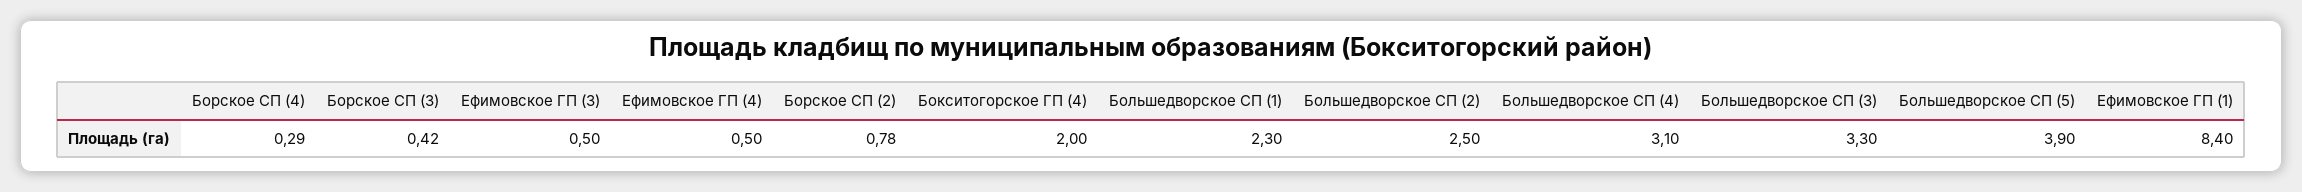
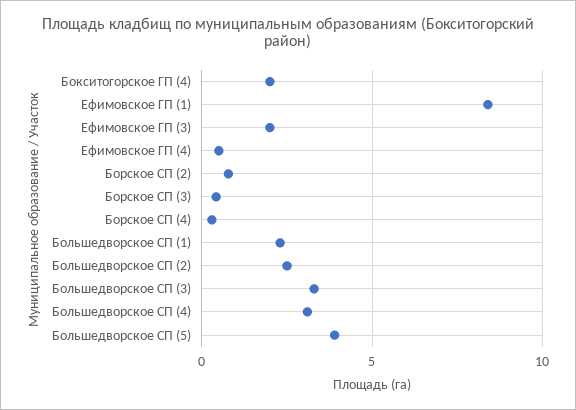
Ефимовское ГП (3): 0.5 -> 2

